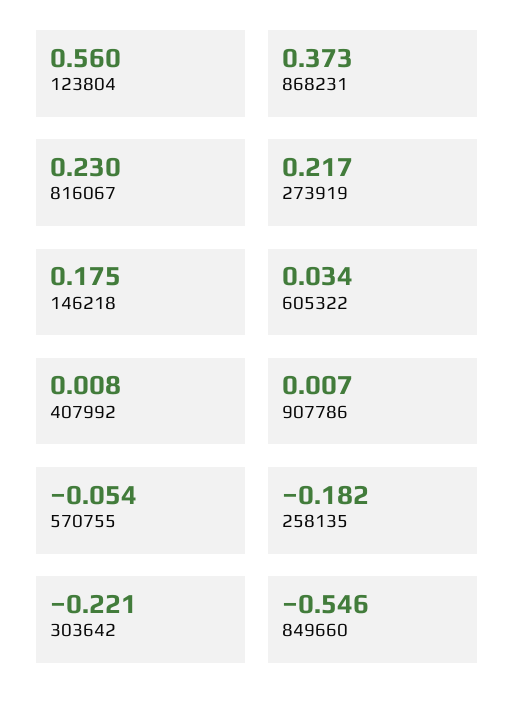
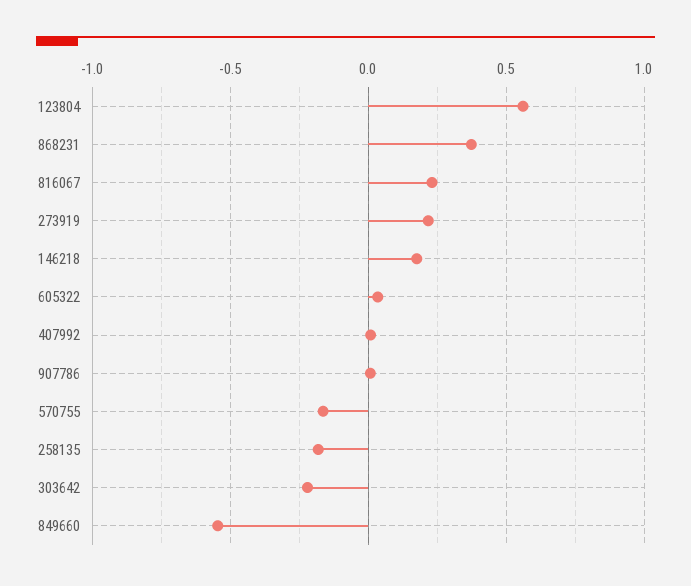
570755: -0.054 -> -0.15

